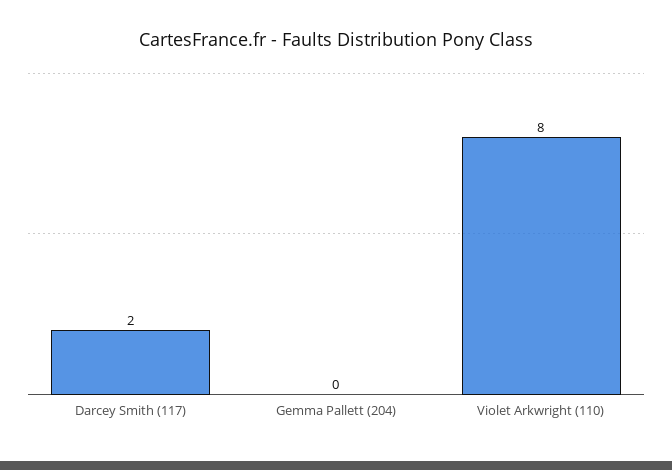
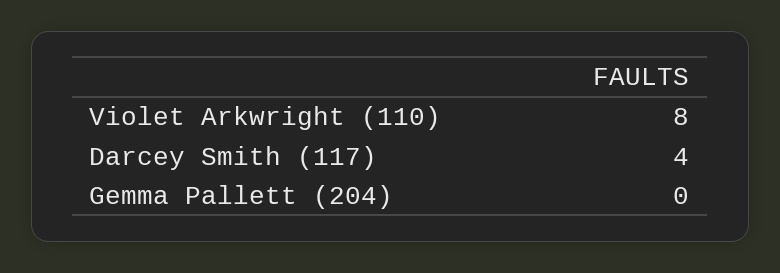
Darcey Smith (117): 2 -> 4

